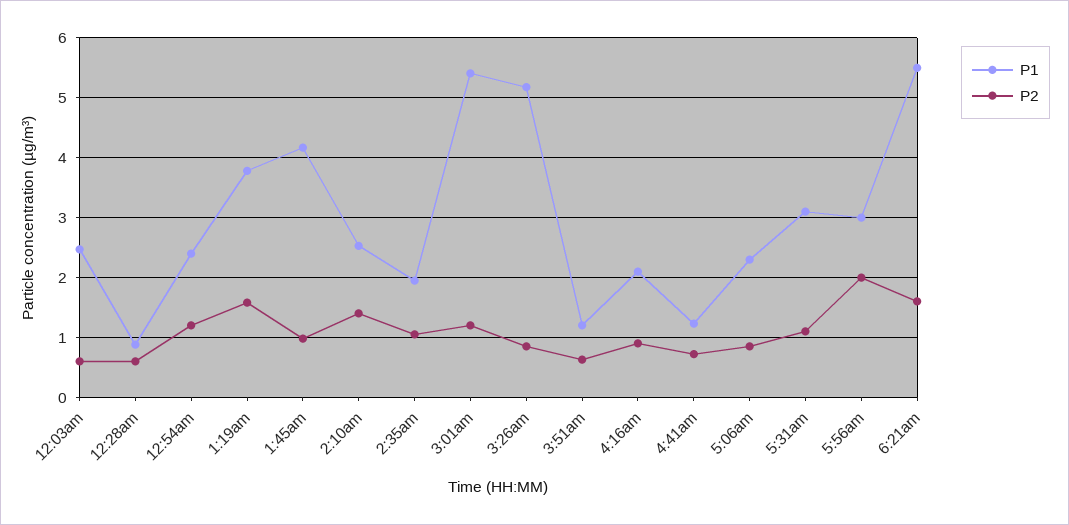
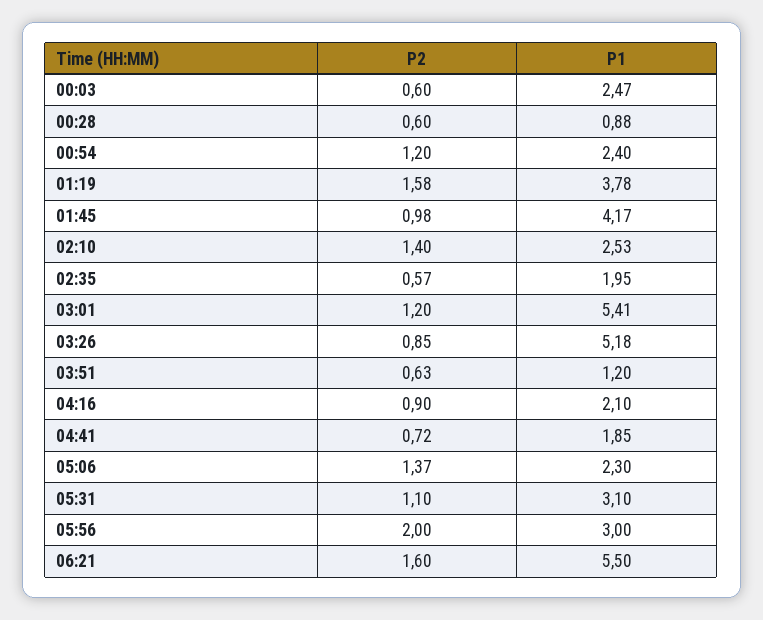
P2, 2:35am: 1 -> 0.57
P1, 4:41am: 1.2 -> 1.85
P2, 5:06am: 0.8 -> 1.37

